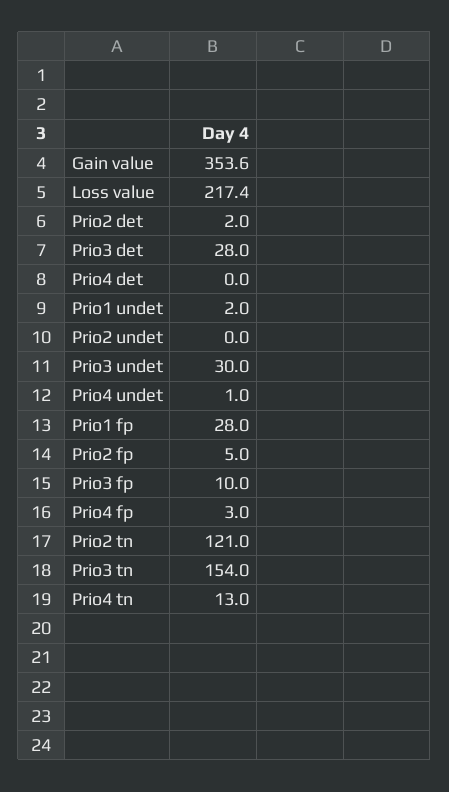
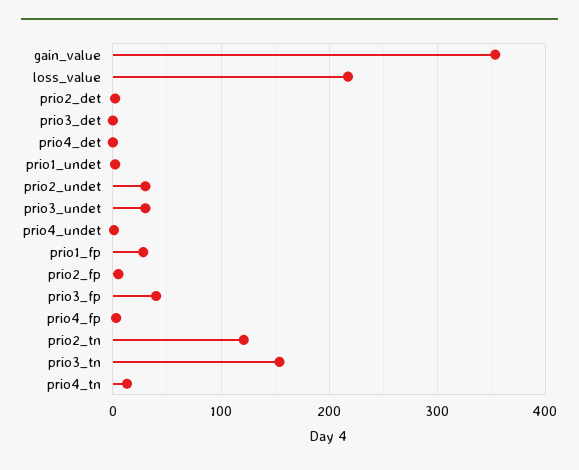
Prio3 det: 28 -> 0
Prio2 undet: 0 -> 30
Prio3 fp: 10 -> 40

